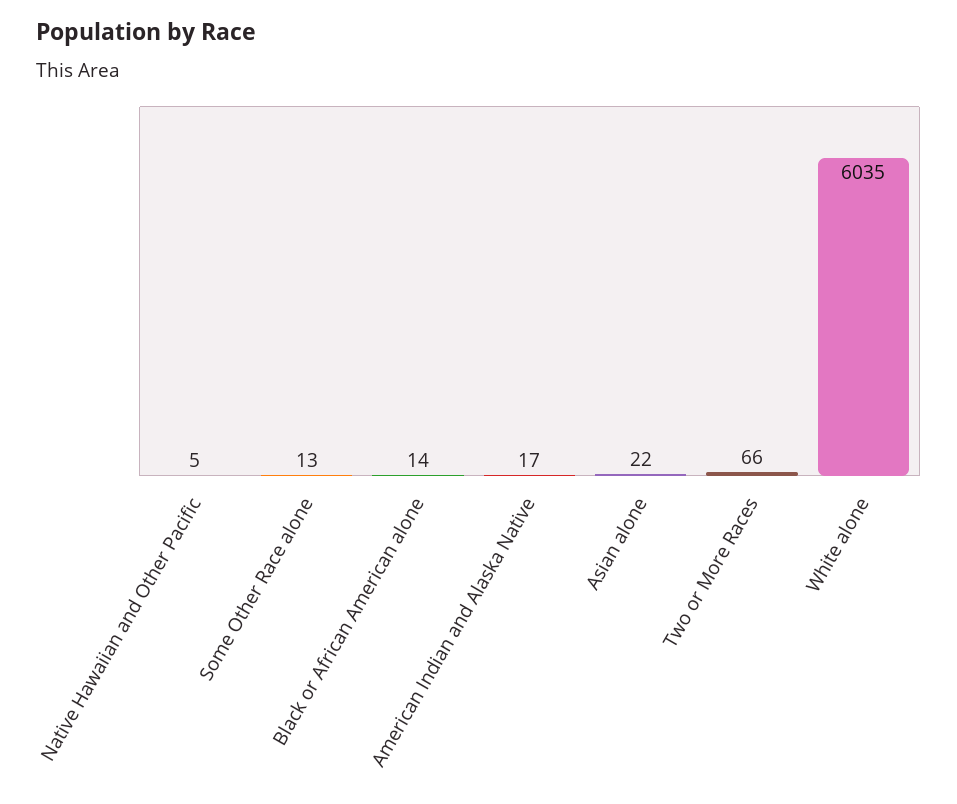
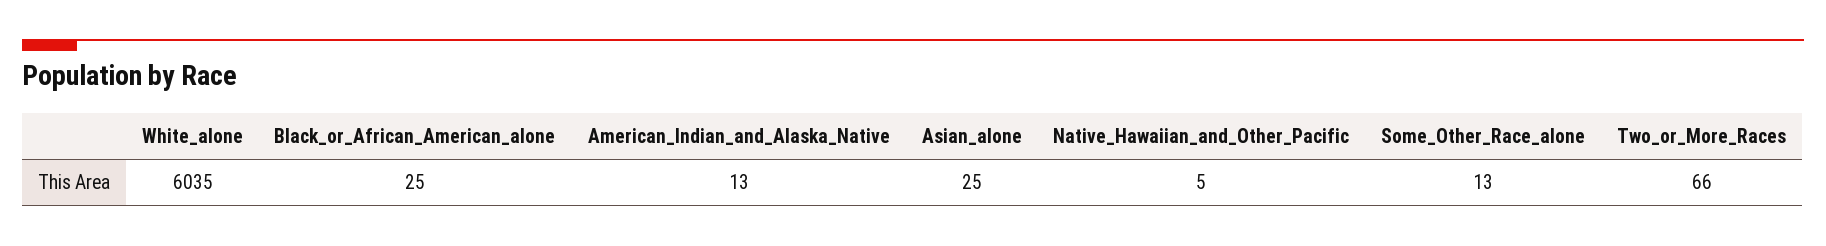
Black or African American alone: 14 -> 25
American Indian and Alaska Native: 17 -> 13
Asian alone: 22 -> 25

